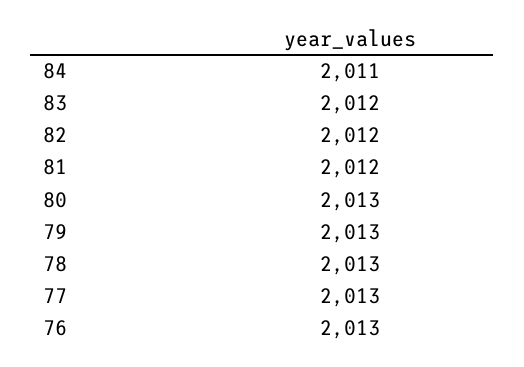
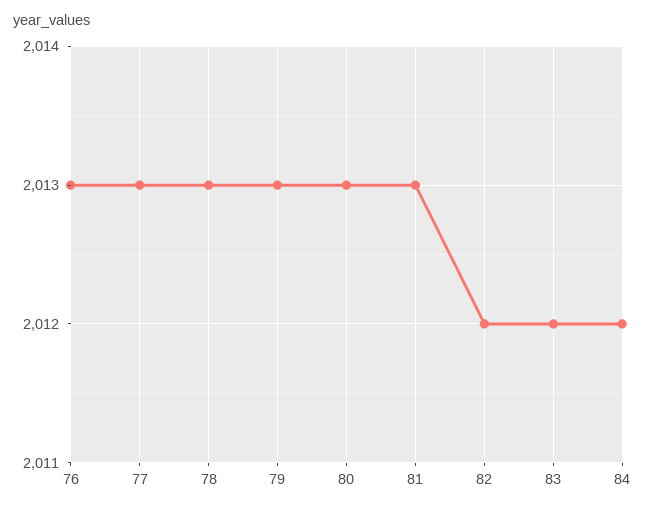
84: 2011 -> 2012
81: 2012 -> 2013

